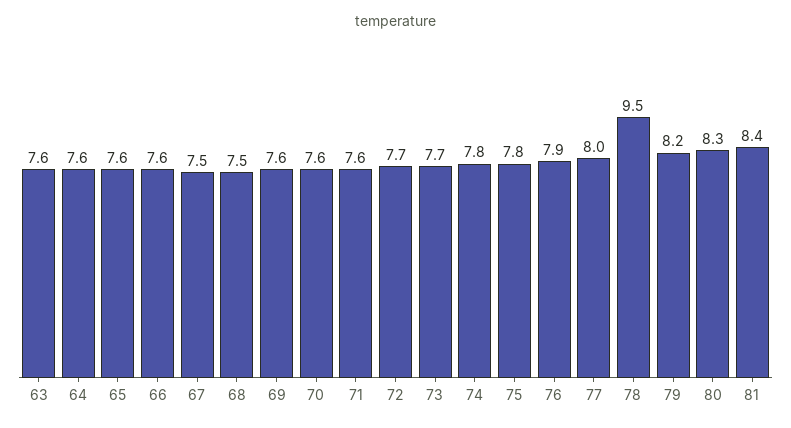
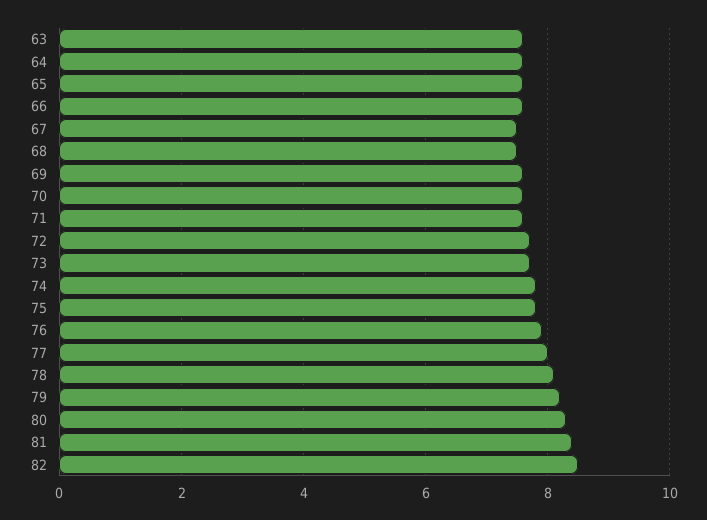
78: 9.5 -> 8
82: none -> 8.5

